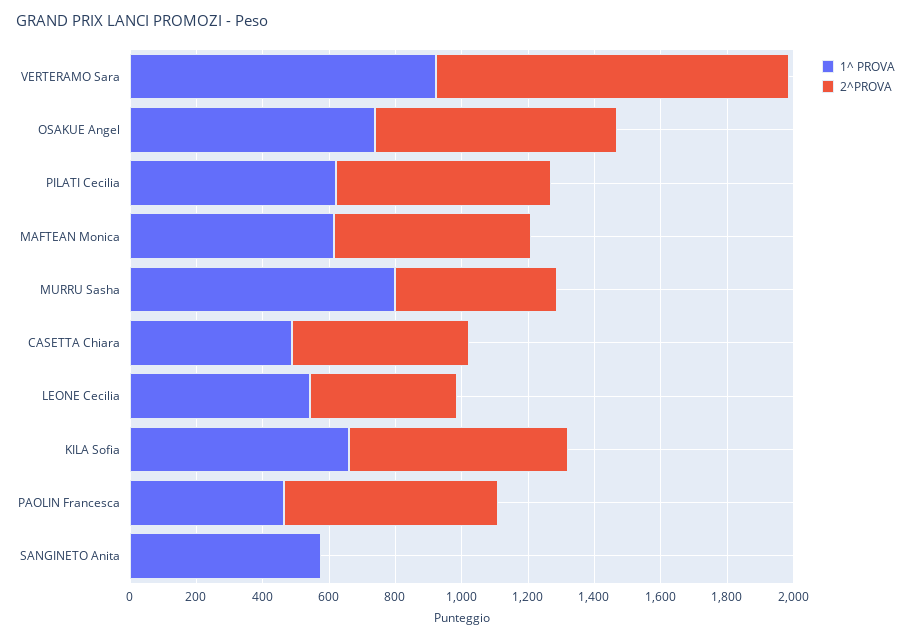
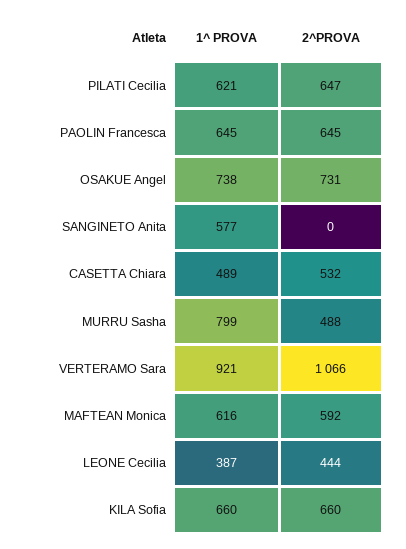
1^ PROVA, LEONE Cecilia: 550 -> 387
1^ PROVA, PAOLIN Francesca: 450 -> 645

